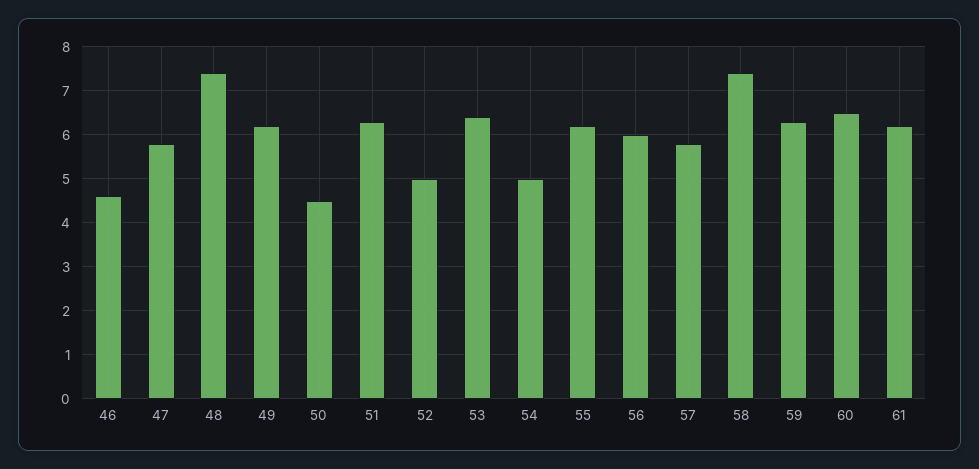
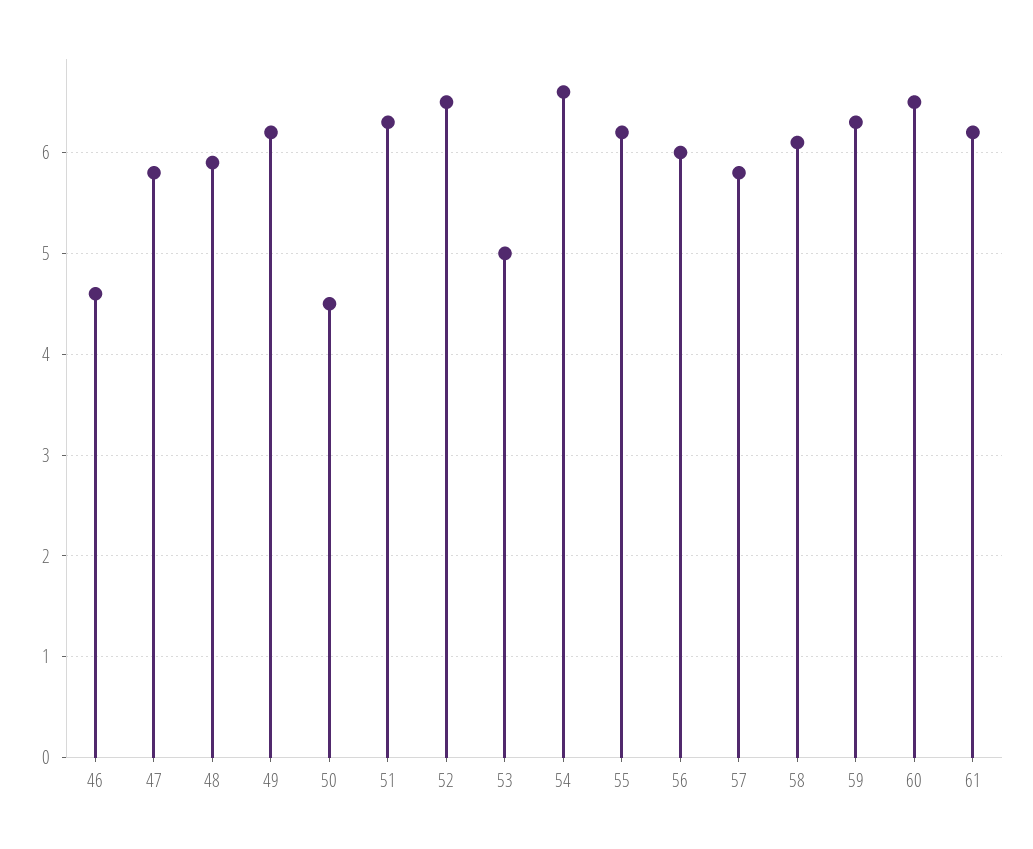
48: 7.5 -> 5.9
52: 5 -> 6.5
53: 6.5 -> 5
54: 5 -> 6.6
58: 7.5 -> 6.1

